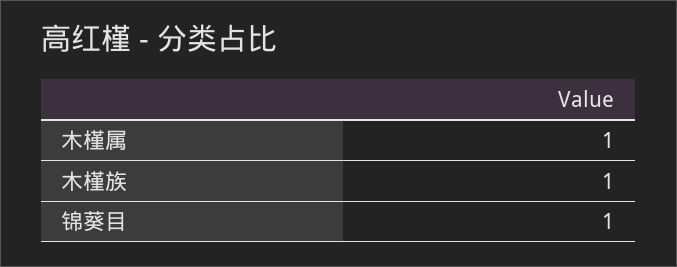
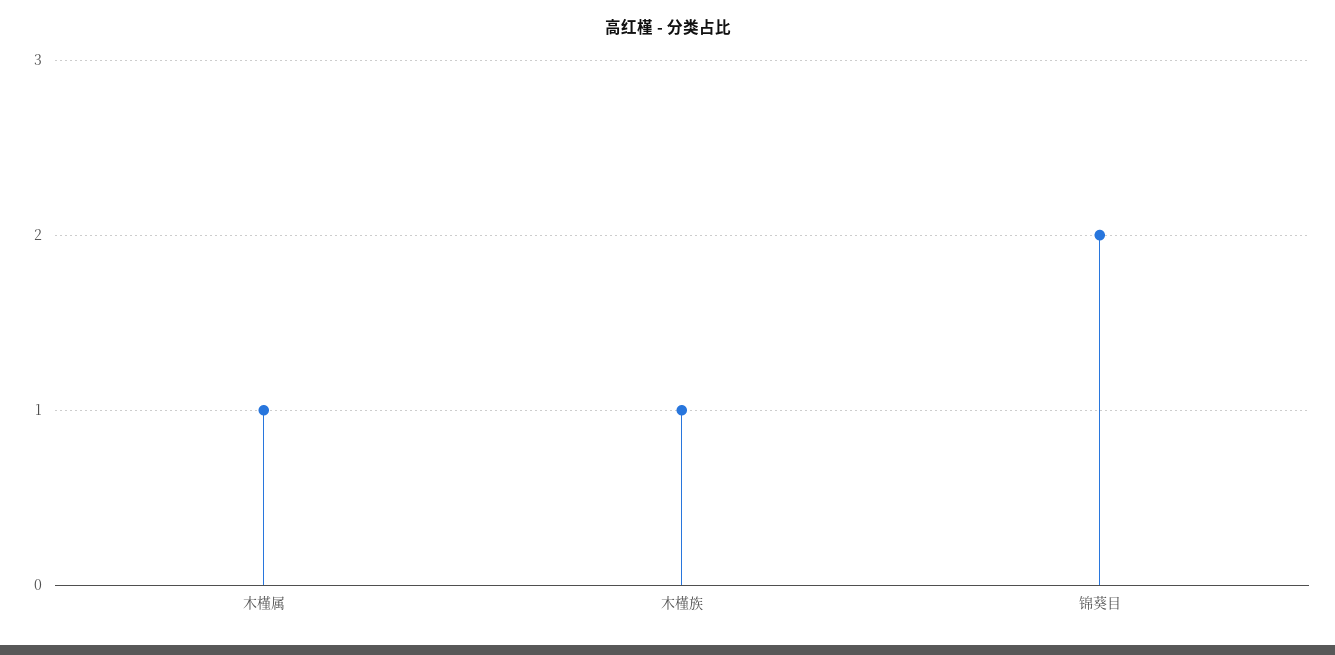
锦葵目: 1 -> 2

